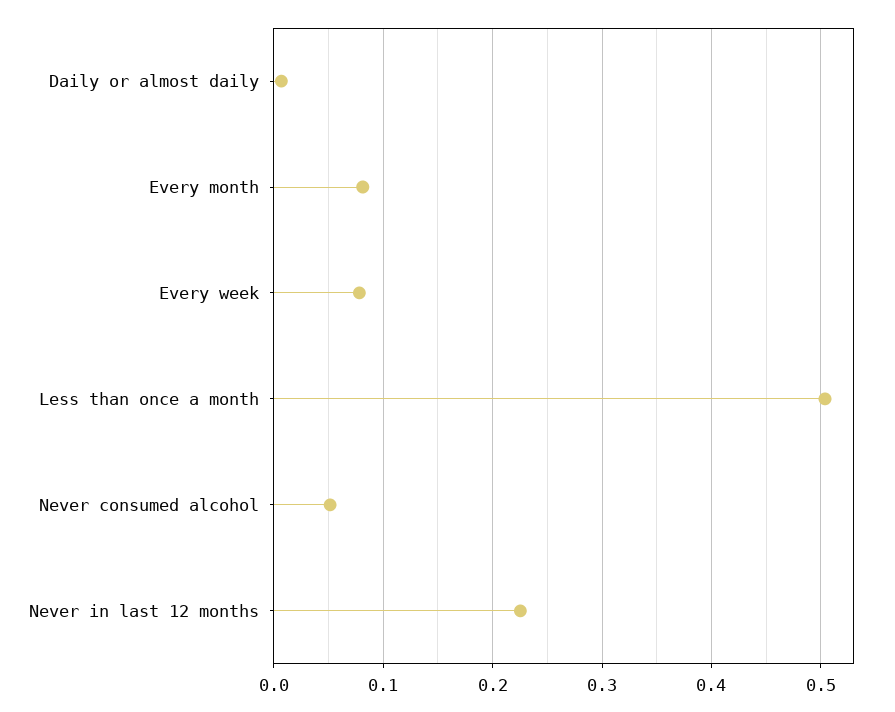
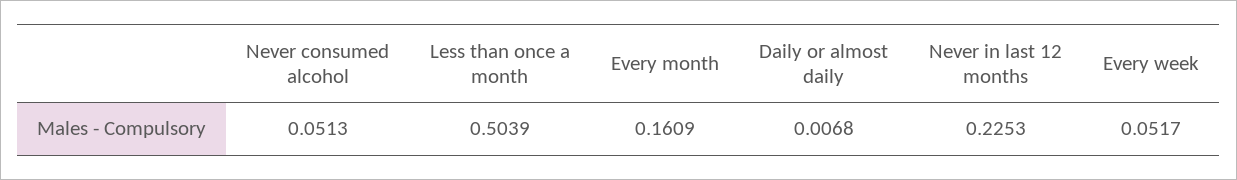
Every month: 0.08 -> 0.1609
Every week: 0.08 -> 0.0517

